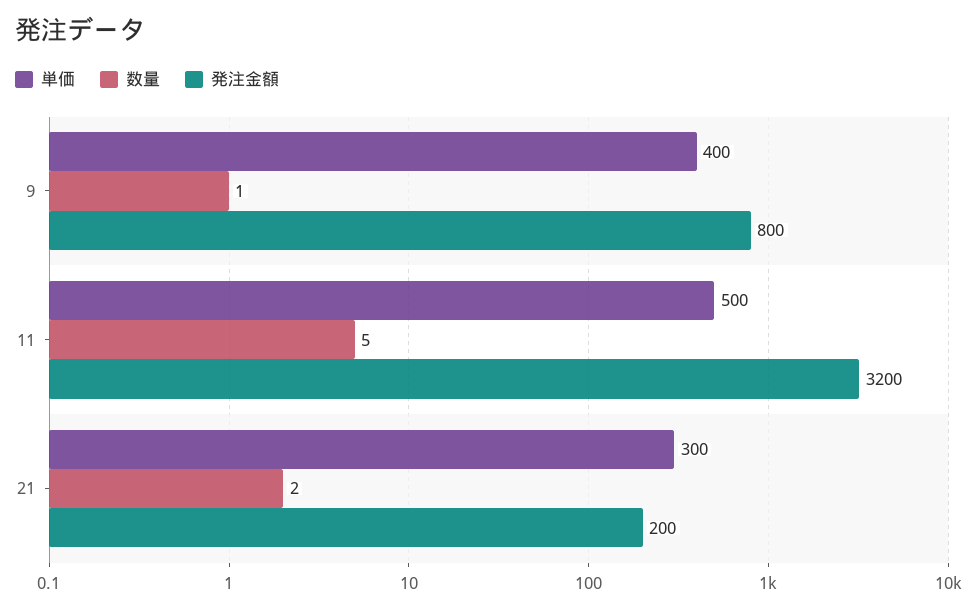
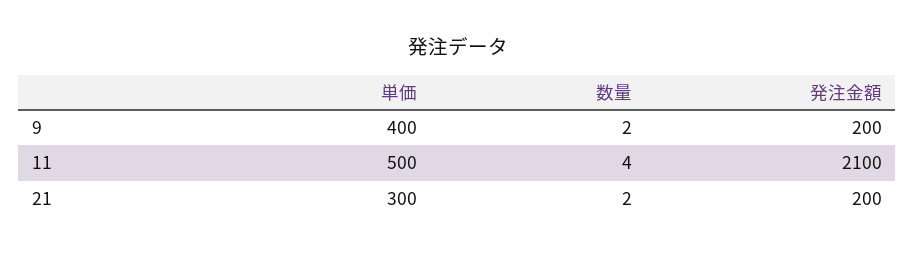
数量, 9: 1 -> 2
発注金額, 9: 800 -> 200
数量, 11: 5 -> 4
発注金額, 11: 3200 -> 2100

